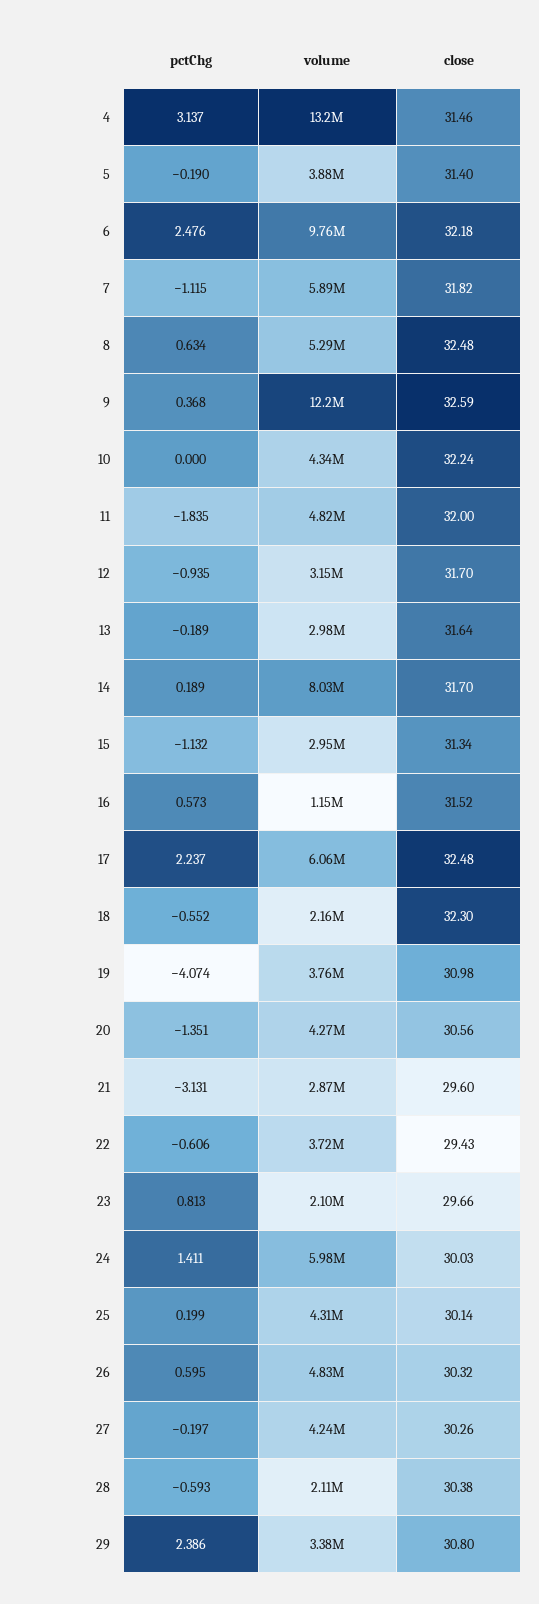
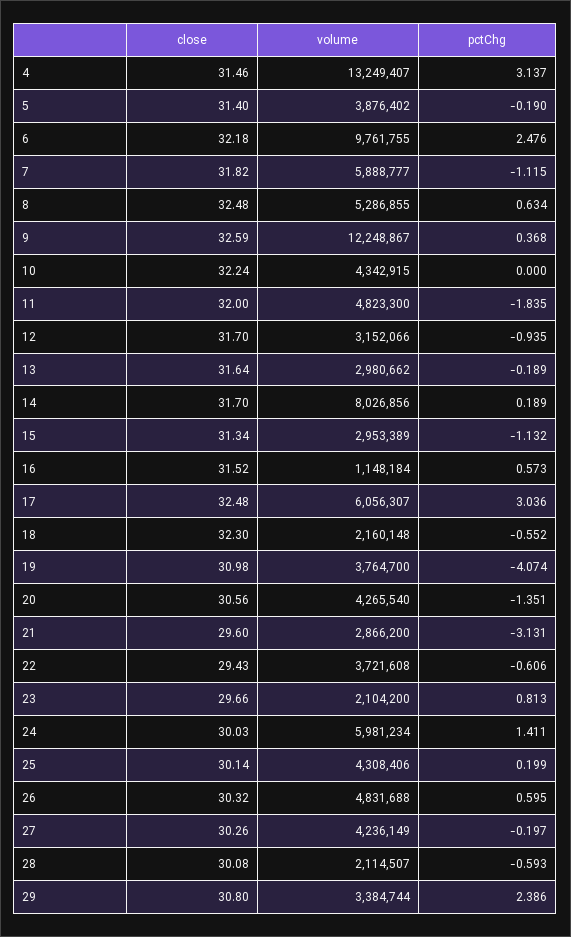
pctChg, 17: 2.237 -> 3.036
close, 28: 30.38 -> 30.08

